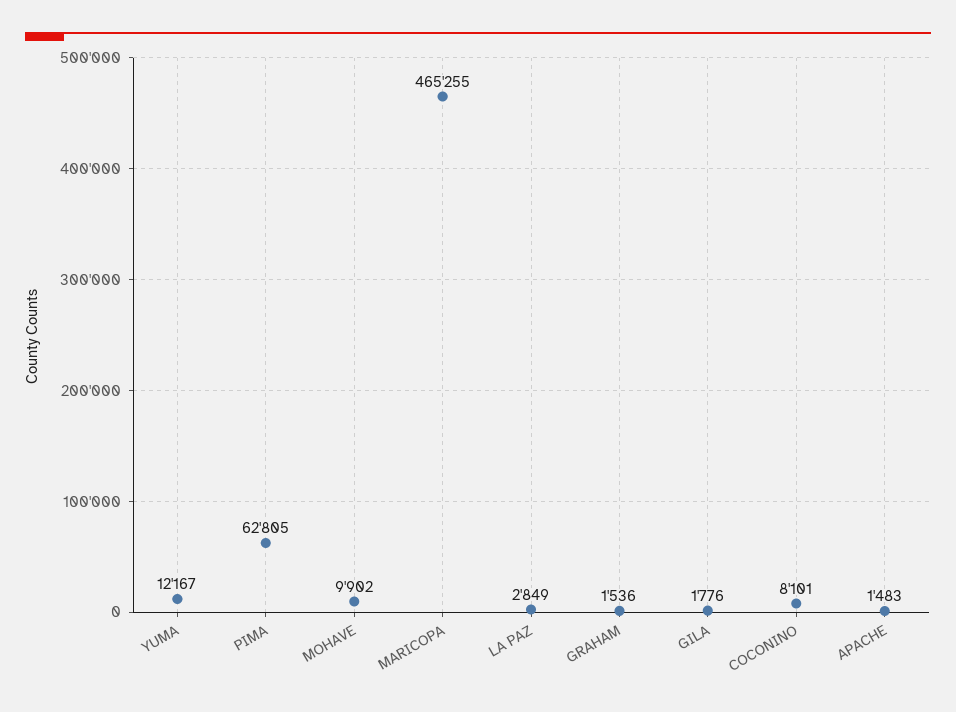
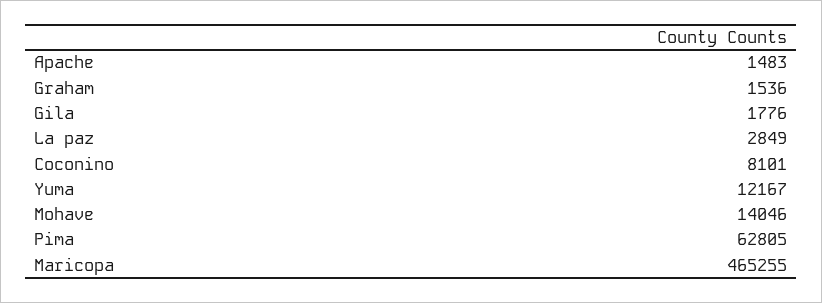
MOHAVE: 9902 -> 14046

